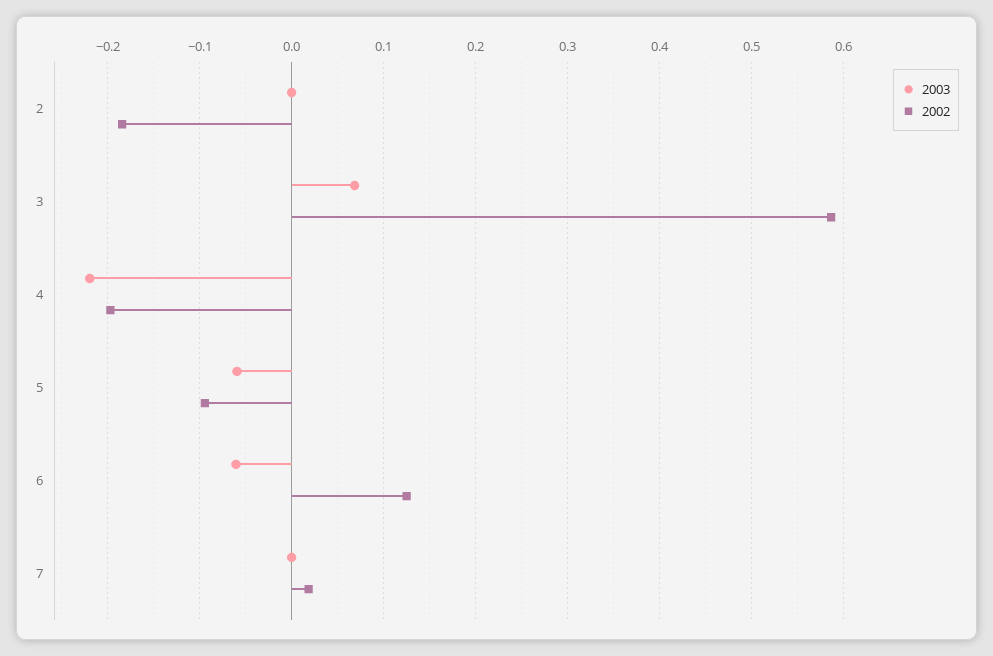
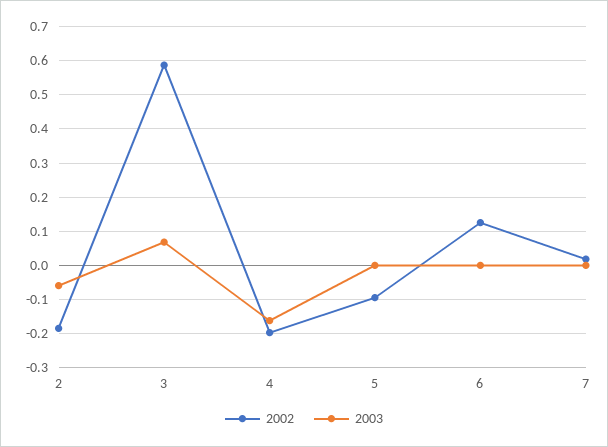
2003, 2: 0 -> -0.06
2003, 4: -0.22 -> -0.16
2003, 5: -0.06 -> 0
2003, 6: -0.06 -> 0

